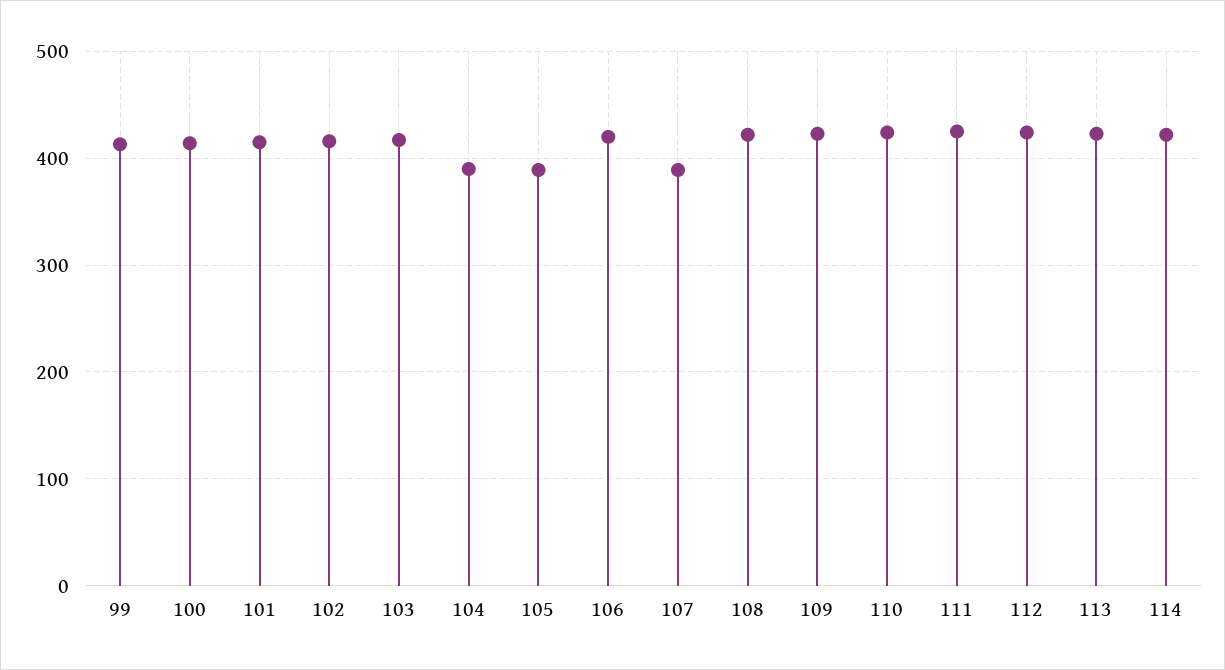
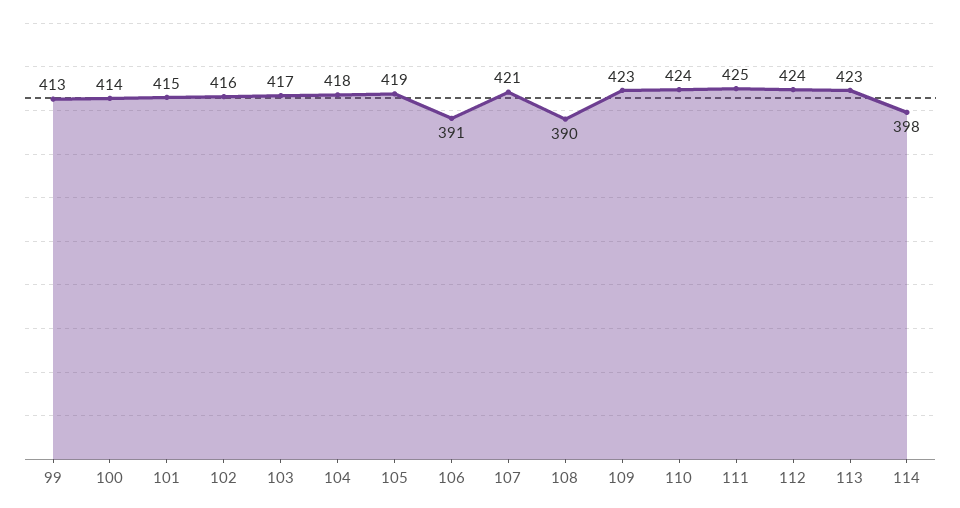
104: 390 -> 418
105: 390 -> 419
106: 420 -> 391
107: 390 -> 421
108: 420 -> 390
114: 420 -> 398

